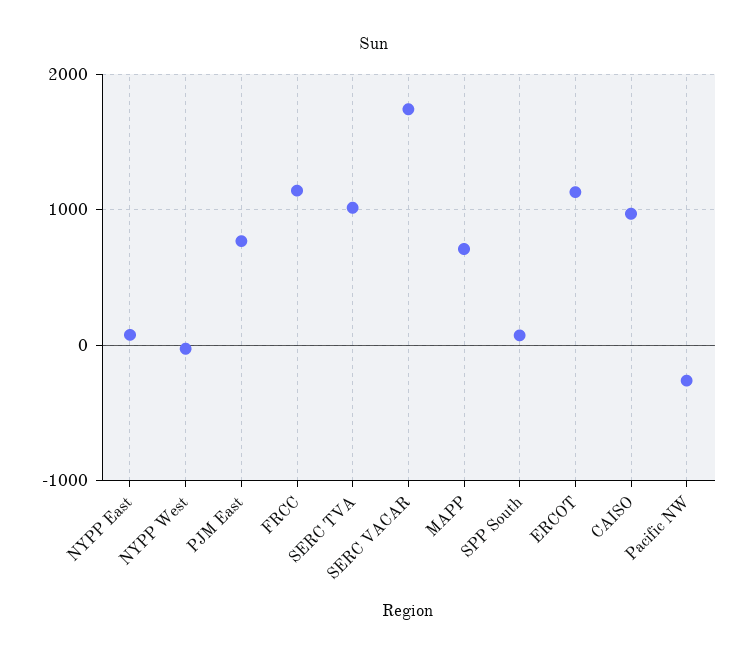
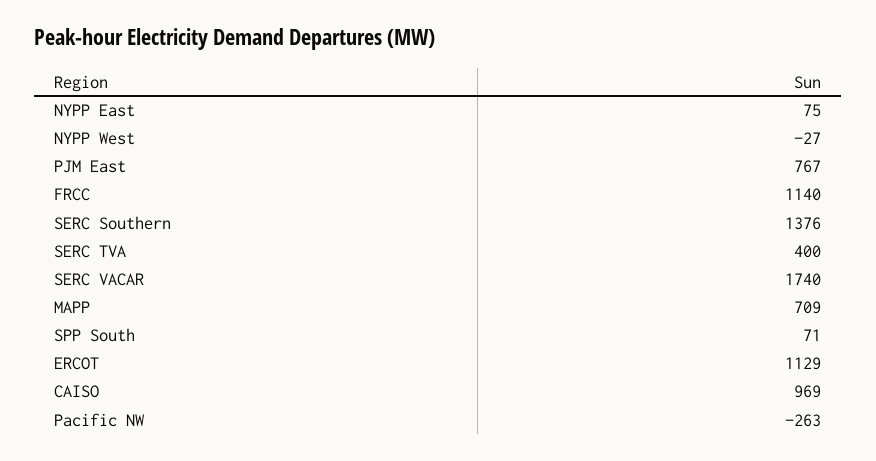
SERC TVA: 1000 -> 400
SERC Southern: none -> 1376

